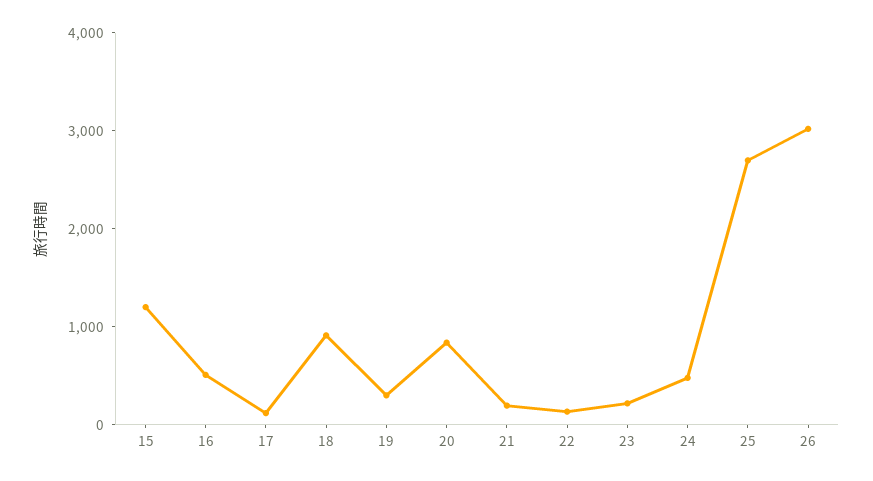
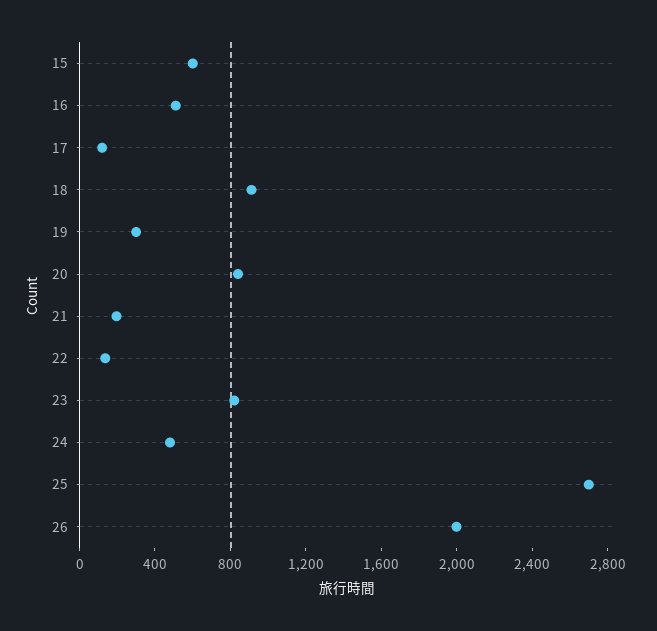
15: 1200 -> 600
23: 200 -> 800
26: 3000 -> 2000

